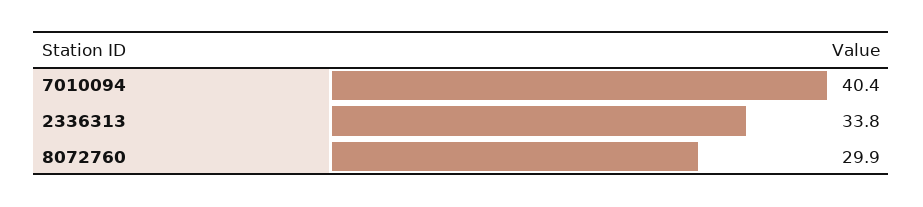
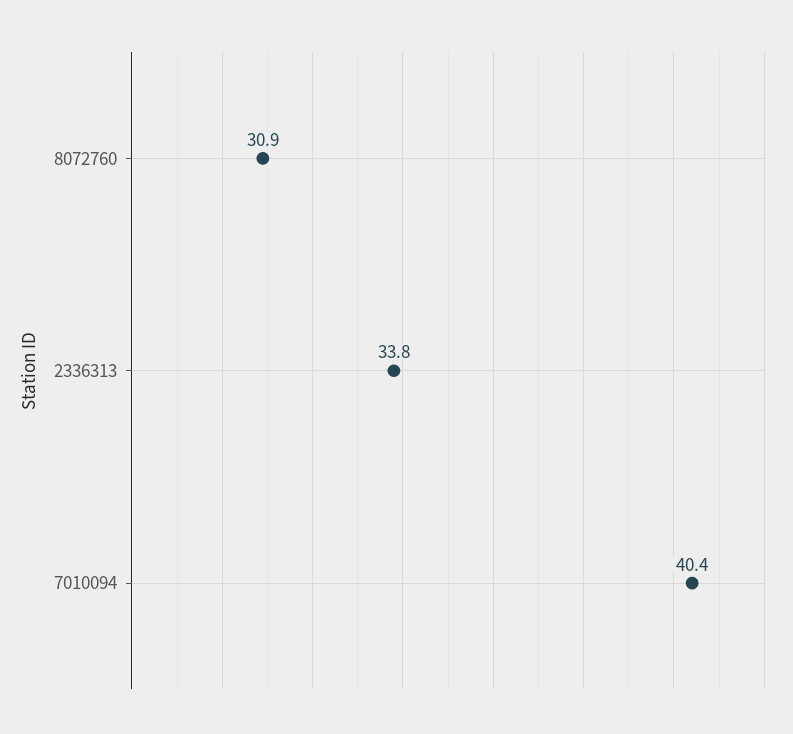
8072760: 29.9 -> 30.9

